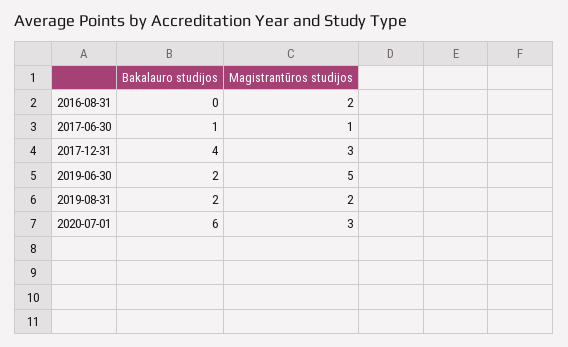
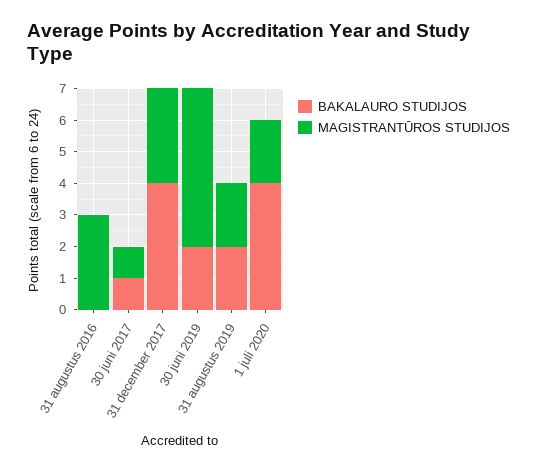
Magistrantūros studijos, 2016-08-31: 2 -> 3
Bakalauro studijos, 2020-07-01: 6 -> 4
Magistrantūros studijos, 2020-07-01: 3 -> 2

